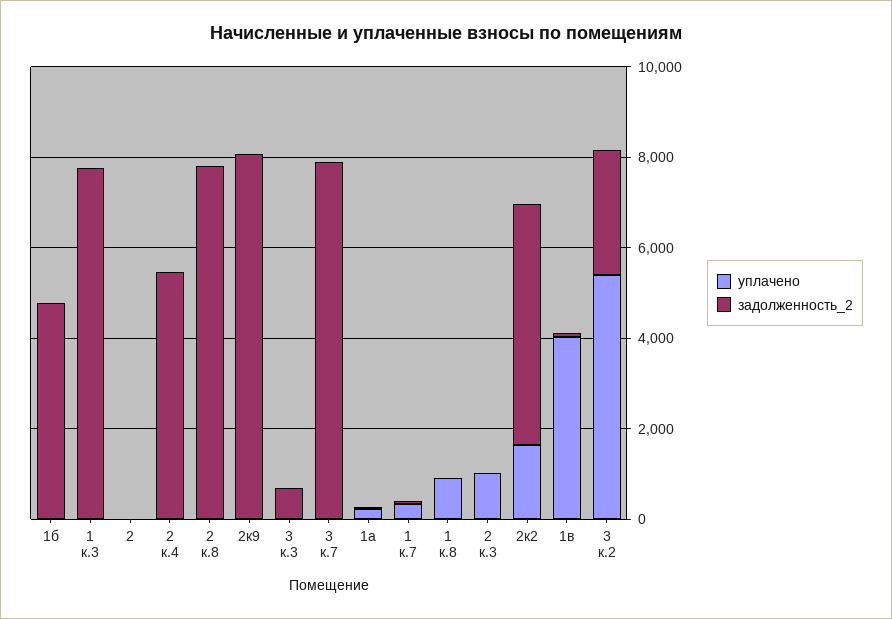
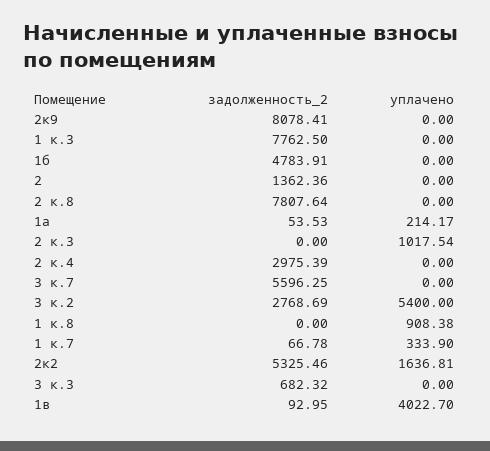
задолженность_2, 2: 0 -> 1362.36
задолженность_2, 2 к.4: 5500 -> 2975.39
задолженность_2, 3 к.7: 8000 -> 5596.25

